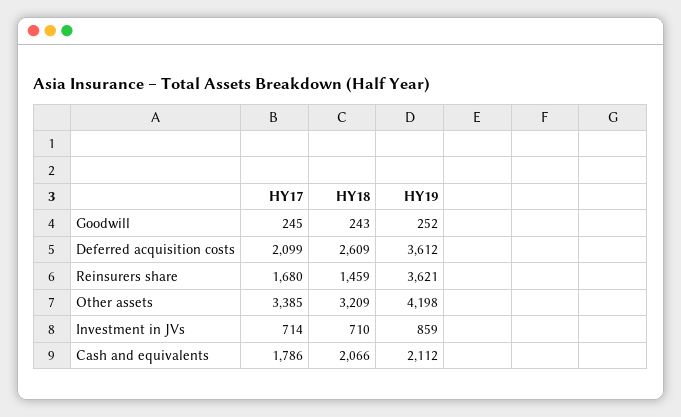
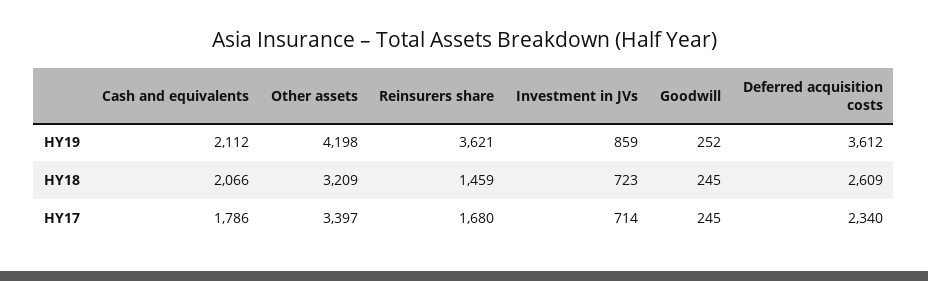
HY18, Goodwill: 243 -> 245
HY17, Deferred acquisition costs: 2099 -> 2340
HY17, Other assets: 3385 -> 3397
HY18, Investment in JVs: 710 -> 723

